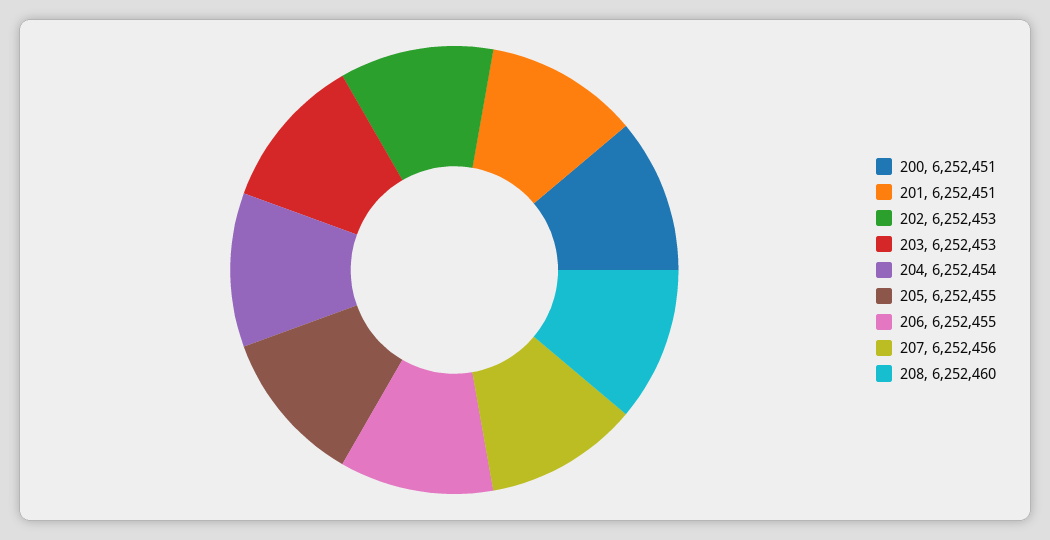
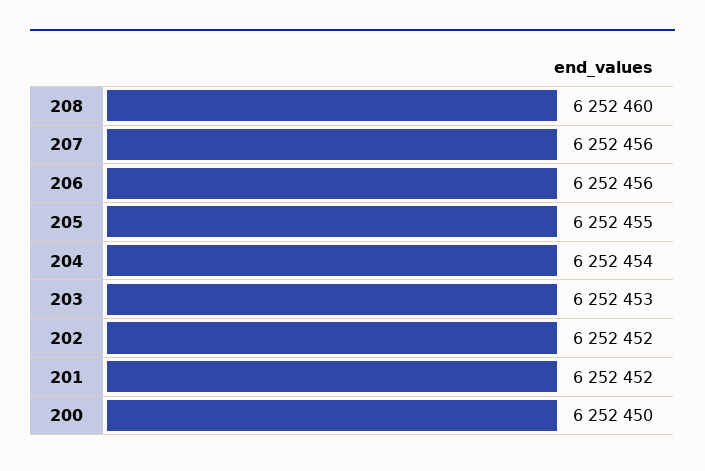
200: 6252451 -> 6252450
201: 6252451 -> 6252452
202: 6252453 -> 6252452
206: 6252455 -> 6252456

